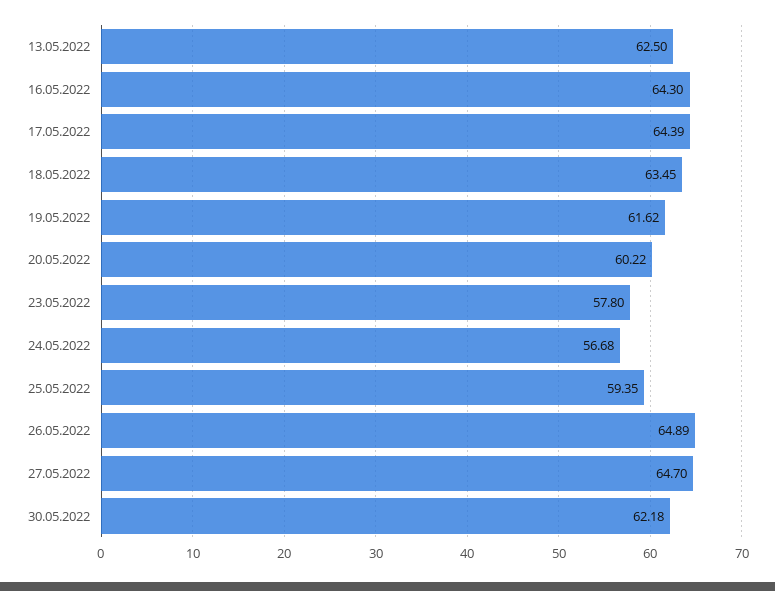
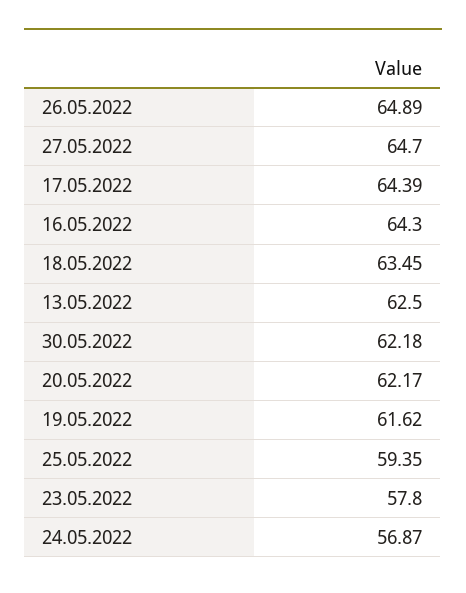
20.05.2022: 60.22 -> 62.17
24.05.2022: 56.68 -> 56.87

